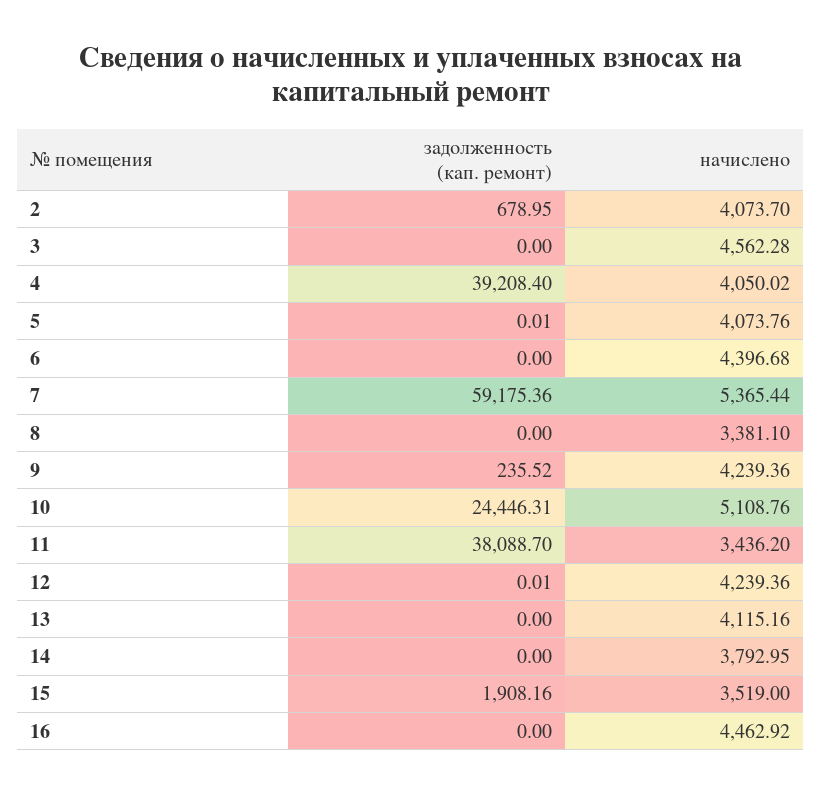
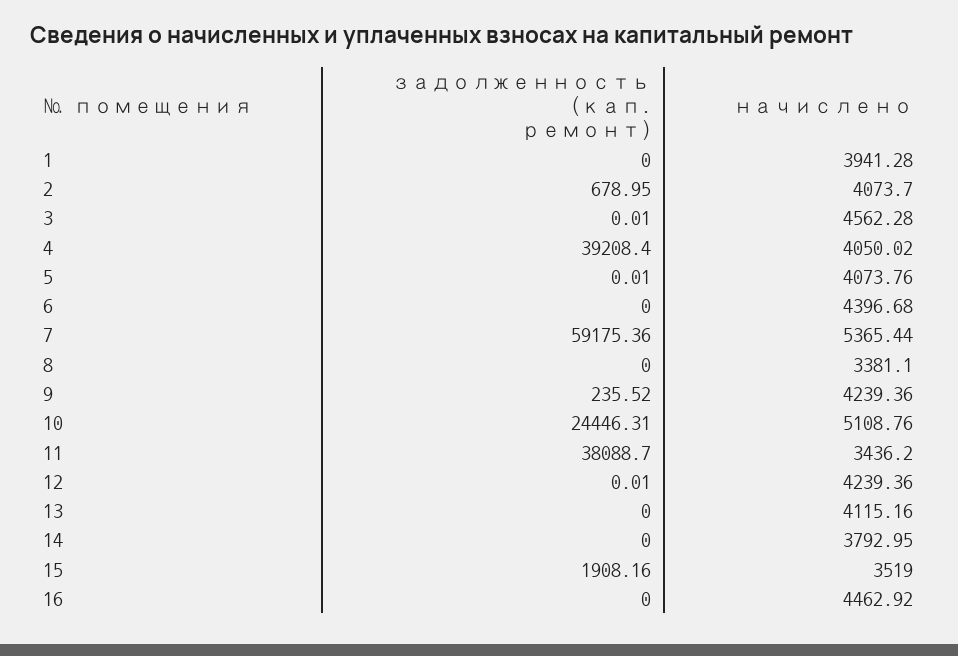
задолженность (кап. ремонт), 3: 0 -> 0.01
задолженность (кап. ремонт), 1: none -> 0
начислено, 1: none -> 3941.28

